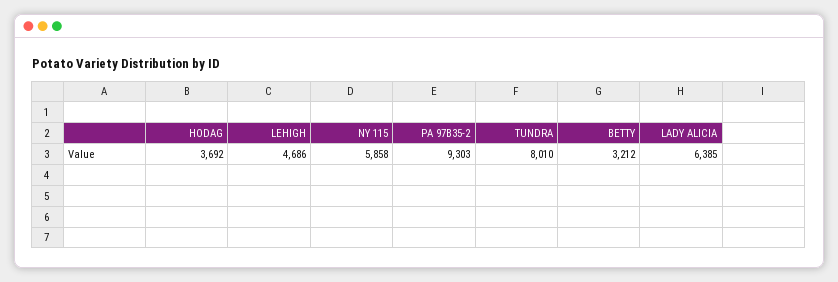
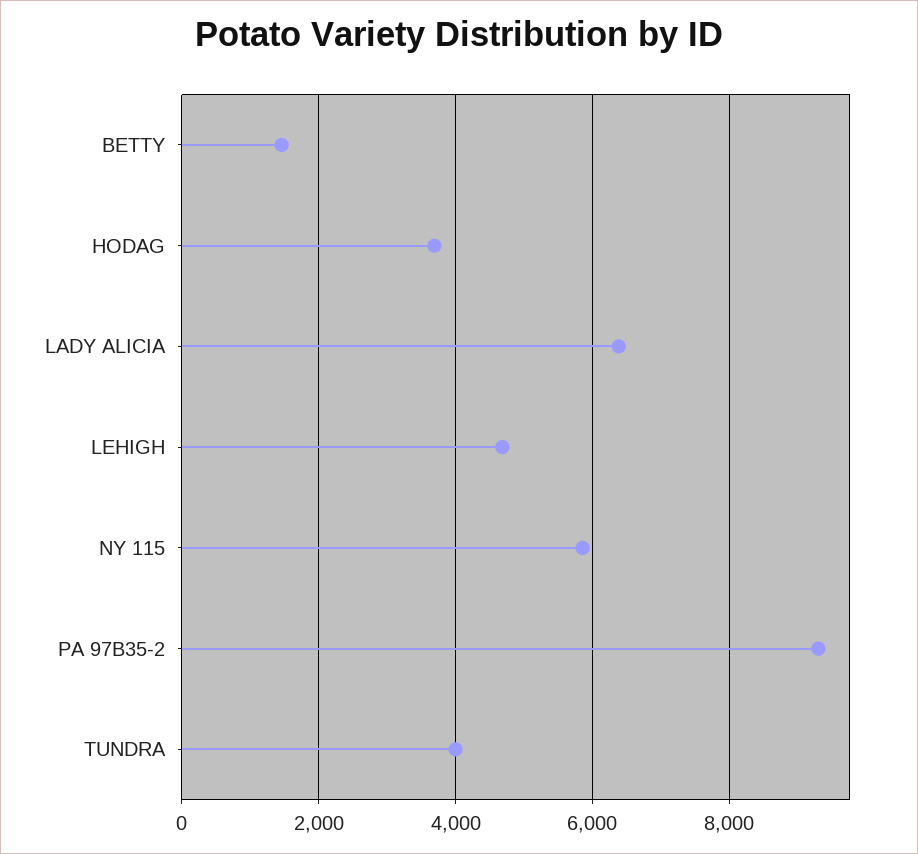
TUNDRA: 8010 -> 4000
BETTY: 3212 -> 1400

